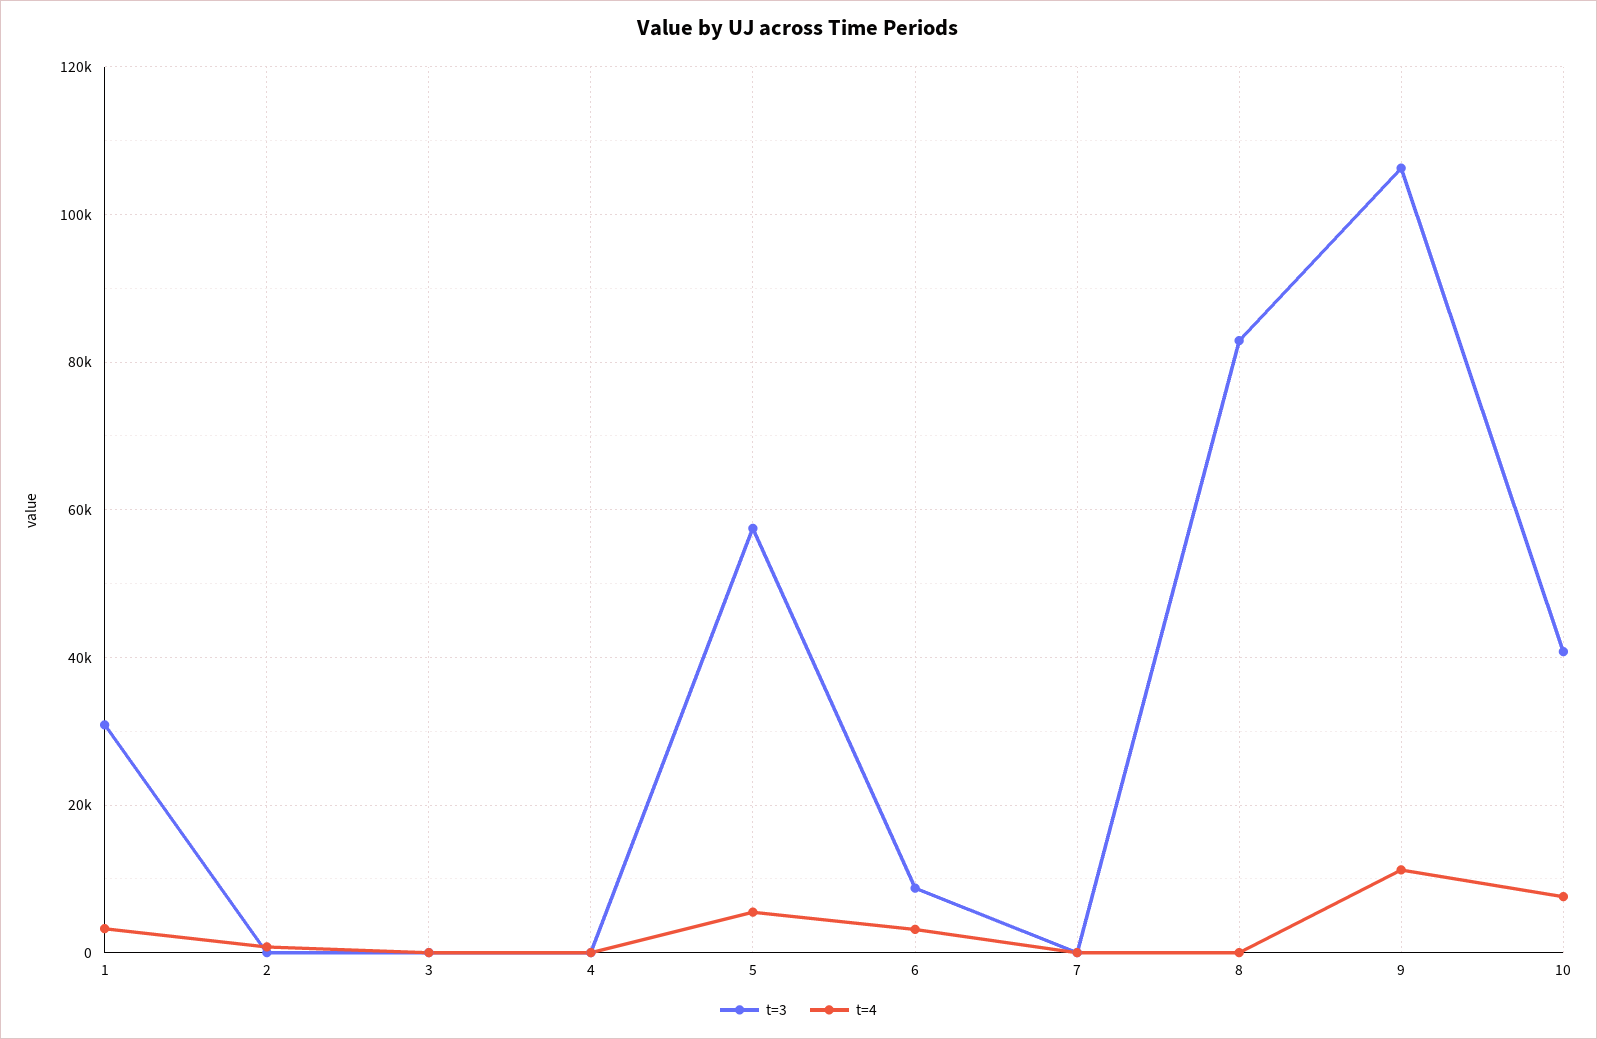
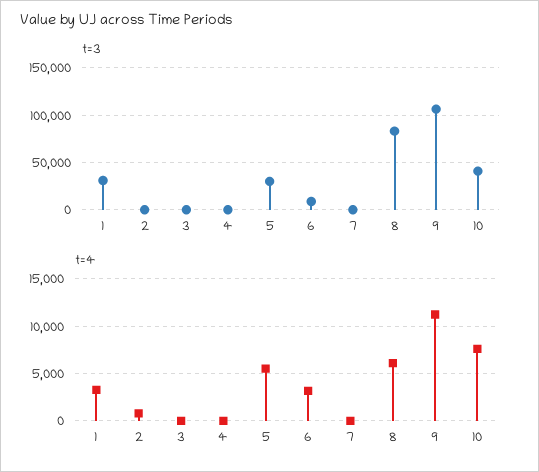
t=3, 5: 58000 -> 30000
t=4, 8: 0 -> 6000

